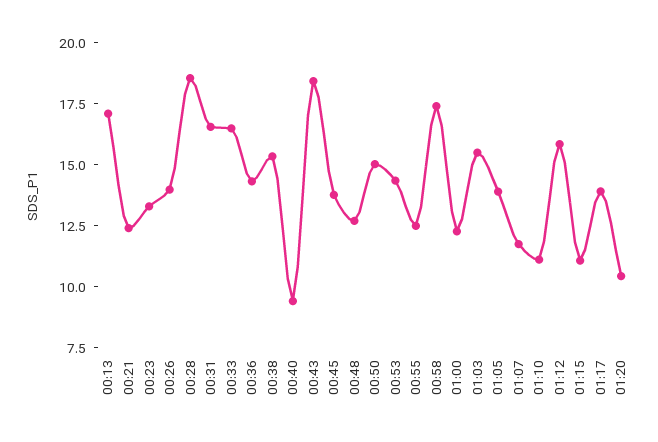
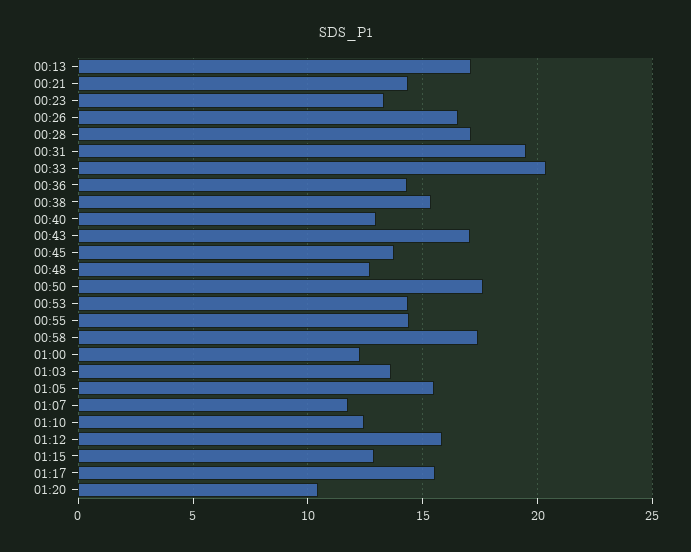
00:21: 12.5 -> 14.5
00:26: 14 -> 16.5
00:28: 18.5 -> 17
00:31: 16.5 -> 19.5
00:33: 16.5 -> 20.5
00:40: 9.5 -> 13
00:43: 18.5 -> 17
00:50: 15 -> 17.5
00:55: 12.5 -> 14.5
01:03: 15.5 -> 13.5
01:05: 14 -> 15.5
01:10: 11 -> 12.5
01:15: 11 -> 13
01:17: 14 -> 15.5

